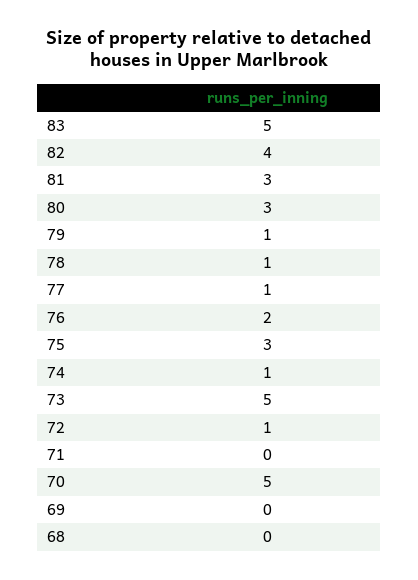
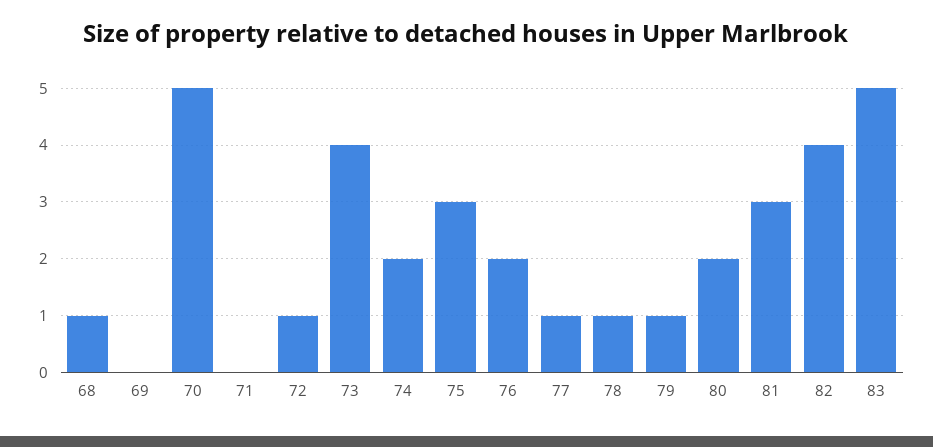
80: 3 -> 2
74: 1 -> 2
73: 5 -> 4
68: 0 -> 1

